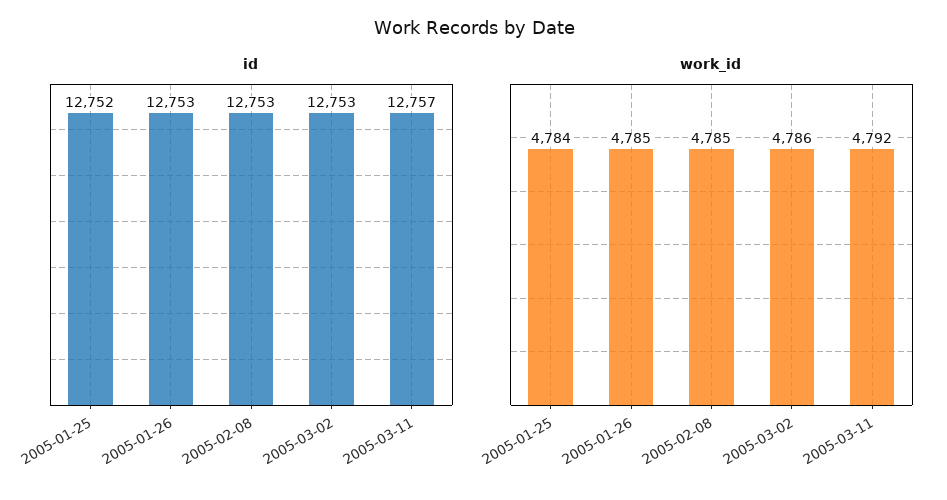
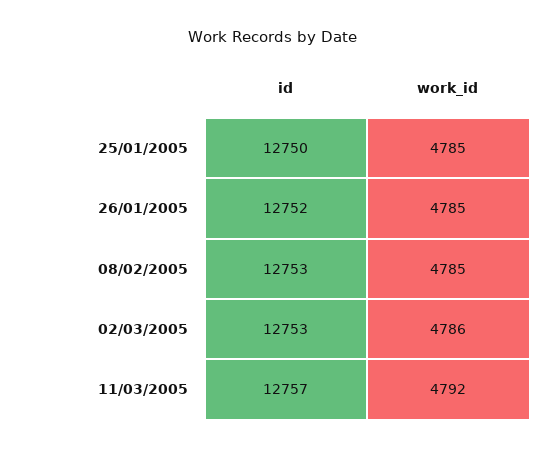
id, 2005-01-25: 12752 -> 12750
id, 2005-01-26: 12753 -> 12752
work_id, 2005-01-25: 4784 -> 4785

